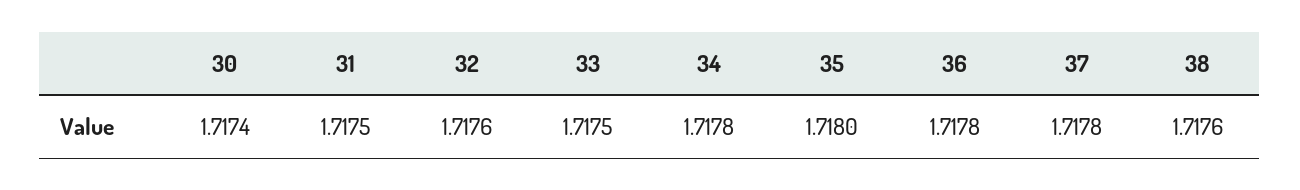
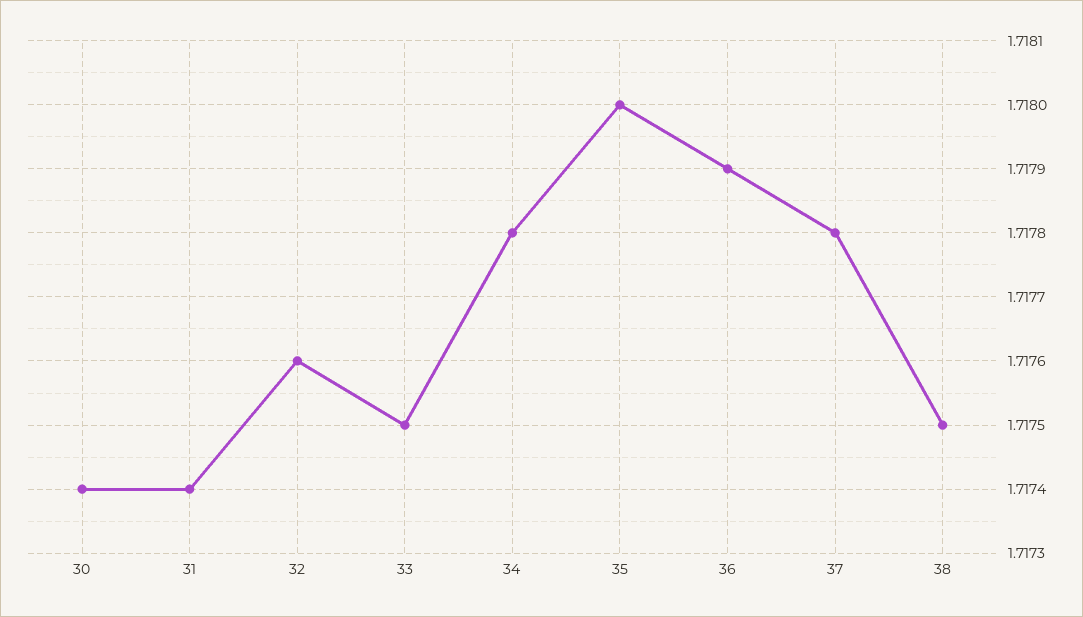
31: 1.7175 -> 1.7174
36: 1.7178 -> 1.7179
38: 1.7176 -> 1.7175

